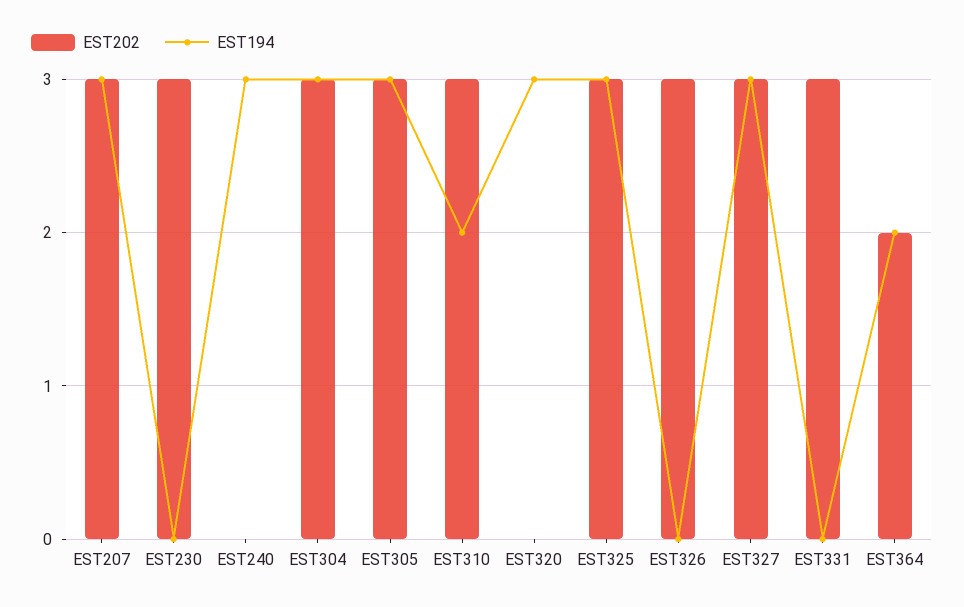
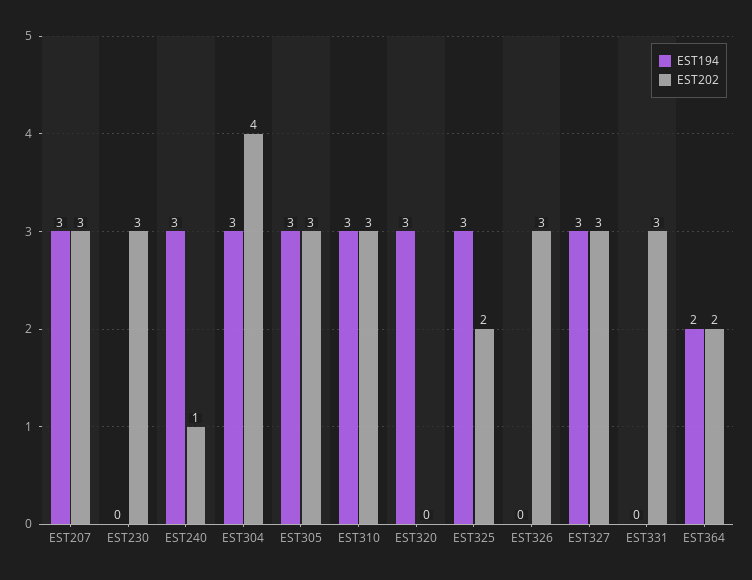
EST202, EST240: 0 -> 1
EST202, EST304: 3 -> 4
EST194, EST310: 2 -> 3
EST202, EST325: 3 -> 2

